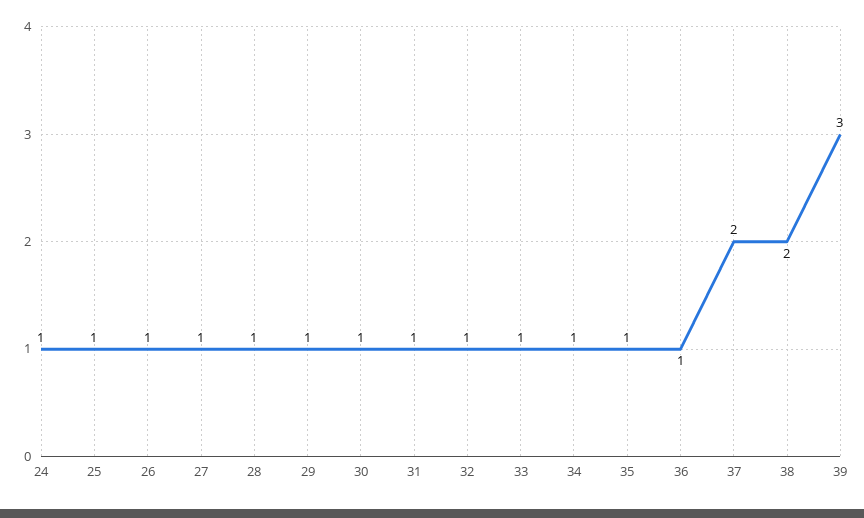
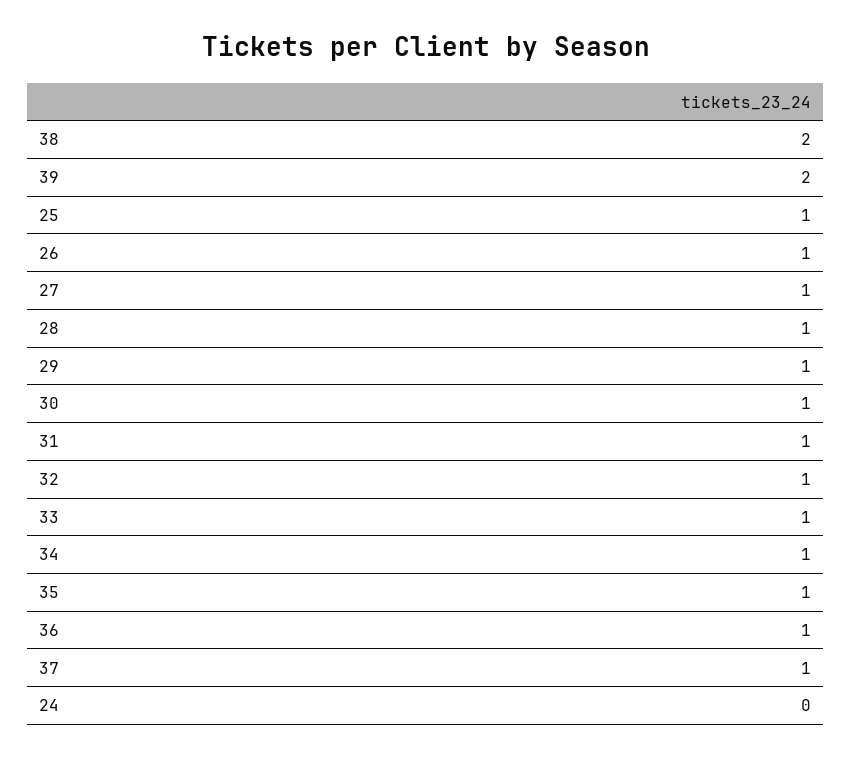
24: 1 -> 0
37: 2 -> 1
39: 3 -> 2

